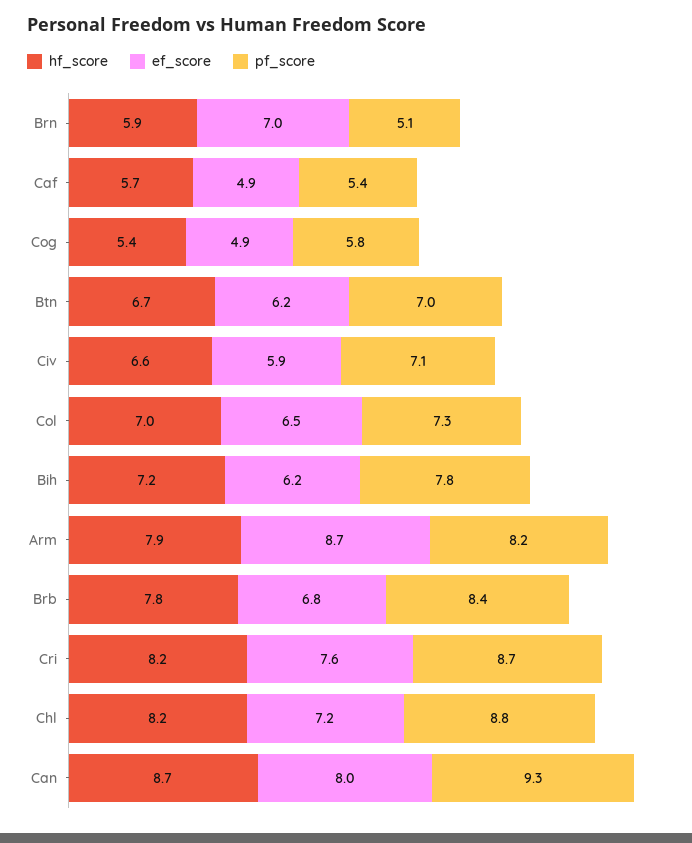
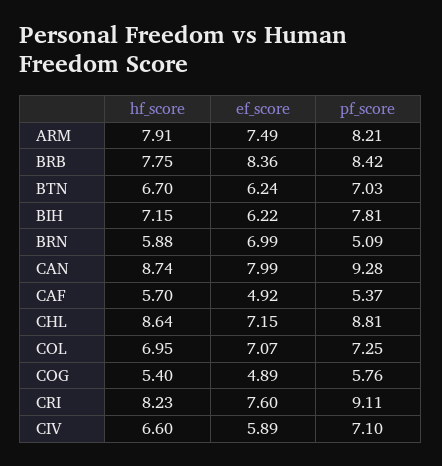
ef_score, Col: 6.5 -> 7.07
ef_score, Arm: 8.7 -> 7.49
ef_score, Brb: 6.8 -> 8.36
pf_score, Cri: 8.7 -> 9.11
hf_score, Chl: 8.2 -> 8.64

